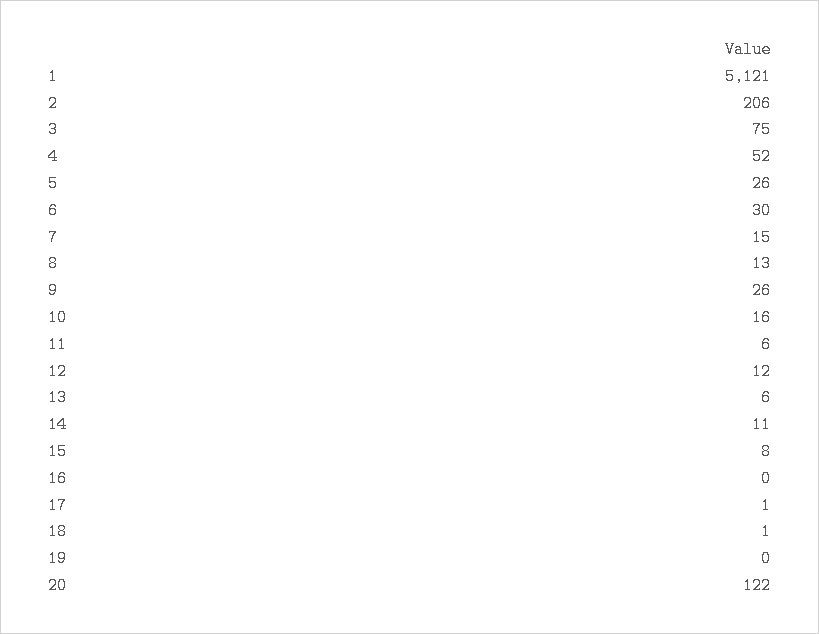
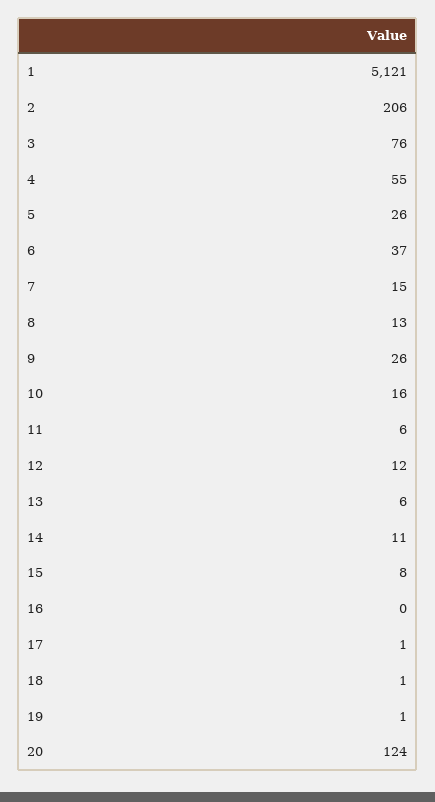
3: 75 -> 76
4: 52 -> 55
6: 30 -> 37
19: 0 -> 1
20: 122 -> 124

